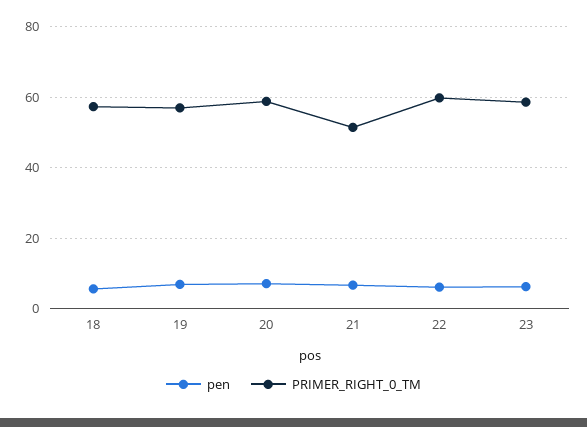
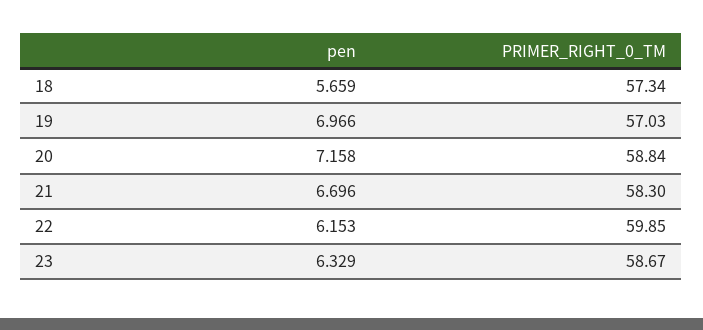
PRIMER_RIGHT_0_TM, 21: 52 -> 58.3

